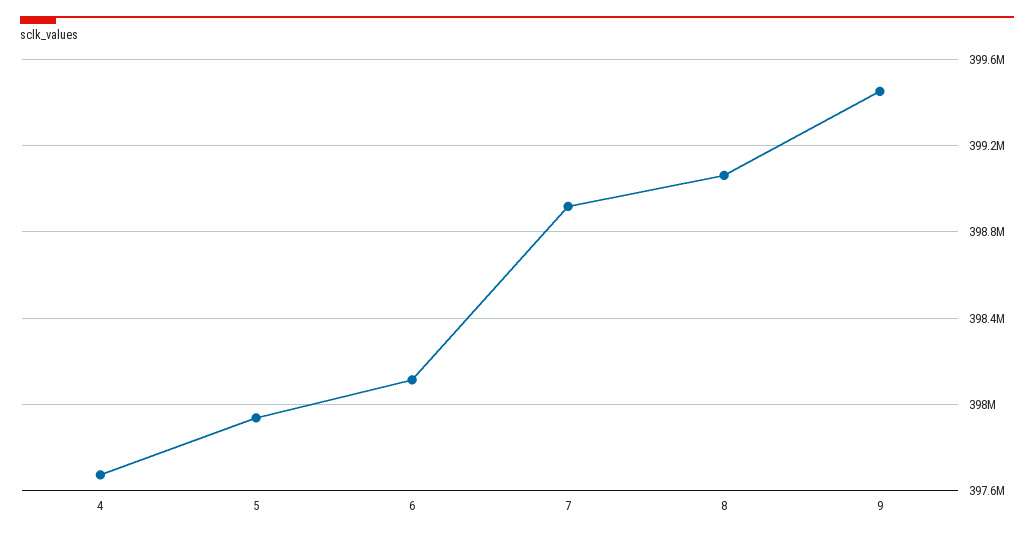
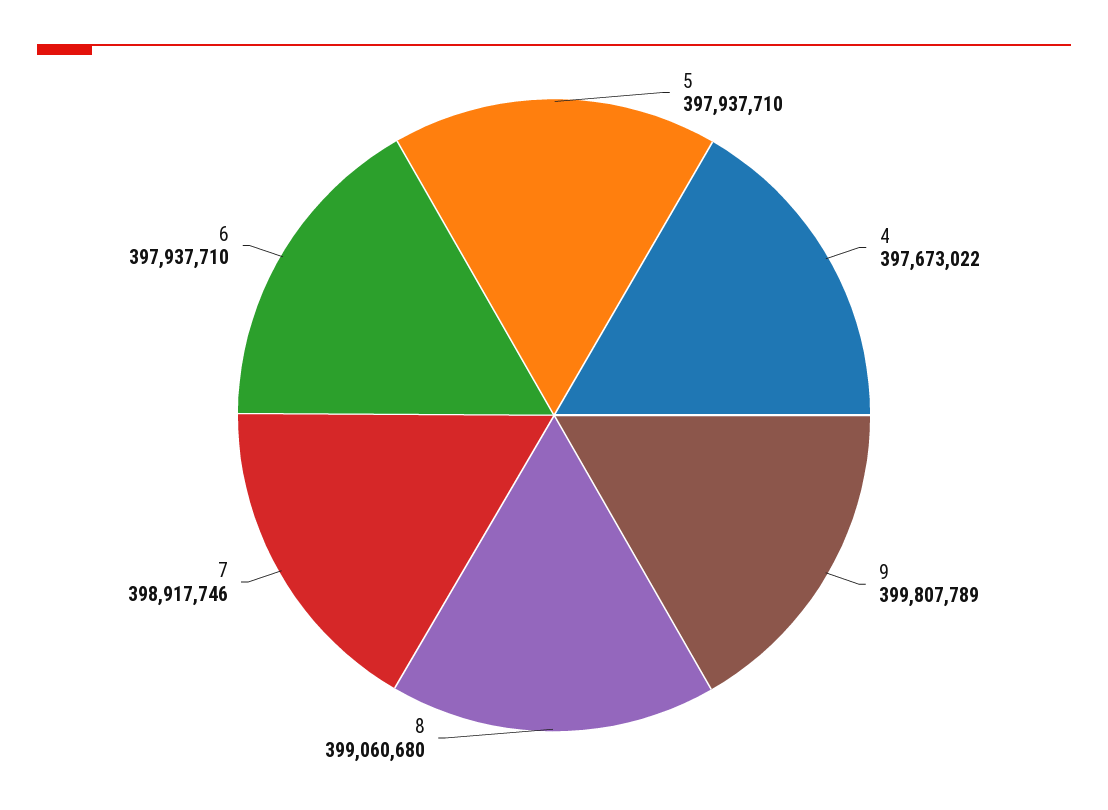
6: 398100000 -> 397937710
9: 399450000 -> 399807789

